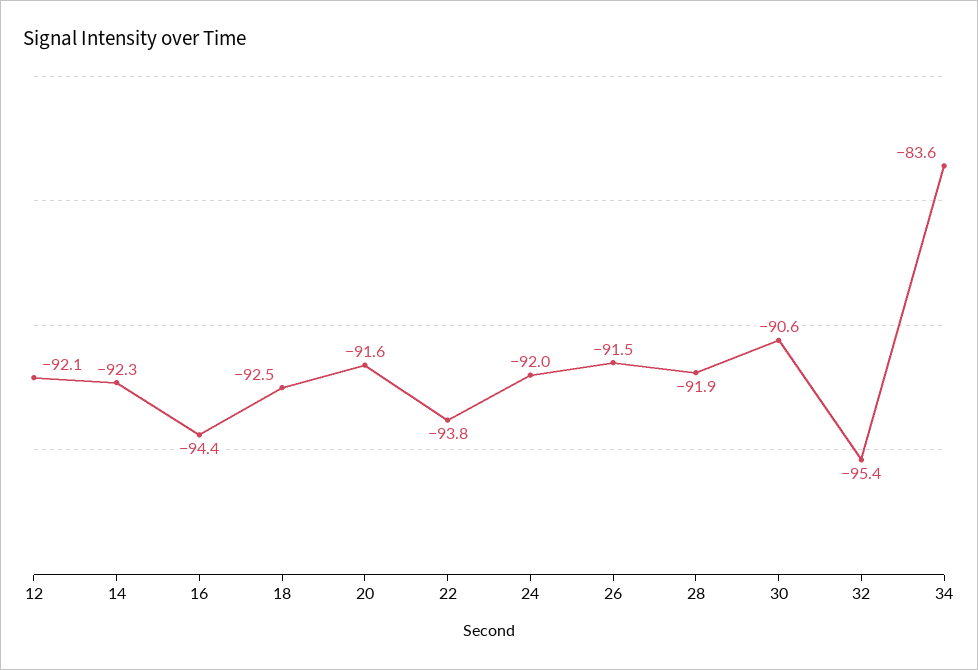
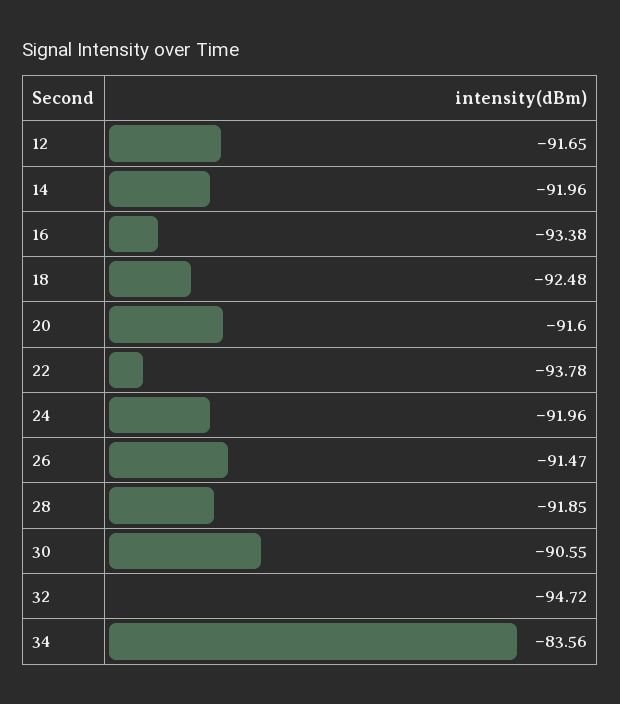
12: -92.1 -> -91.65
14: -92.3 -> -91.96
16: -94.4 -> -93.38
32: -95.4 -> -94.72

